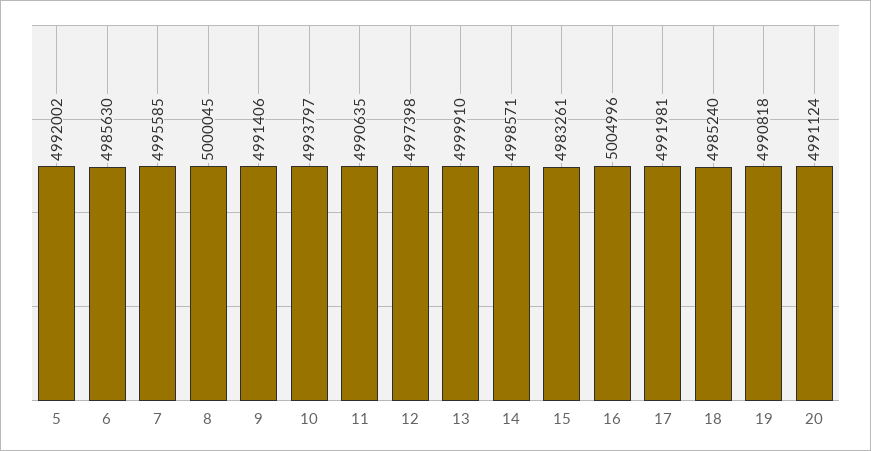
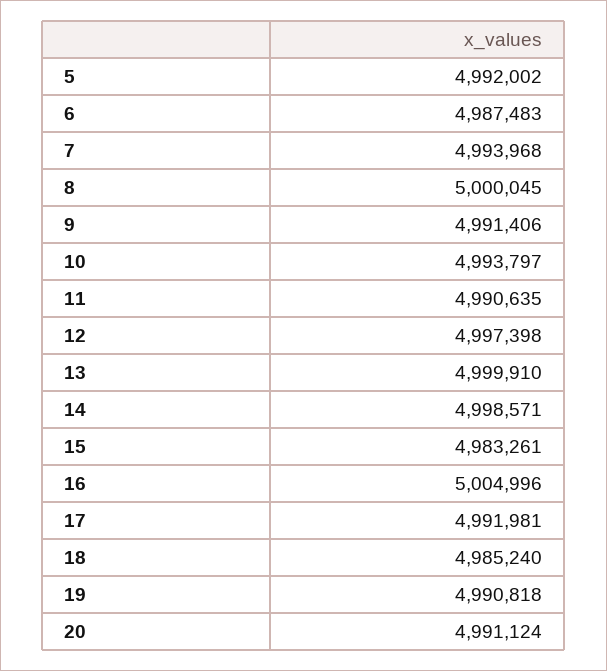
6: 4985630 -> 4987483
7: 4995585 -> 4993968

